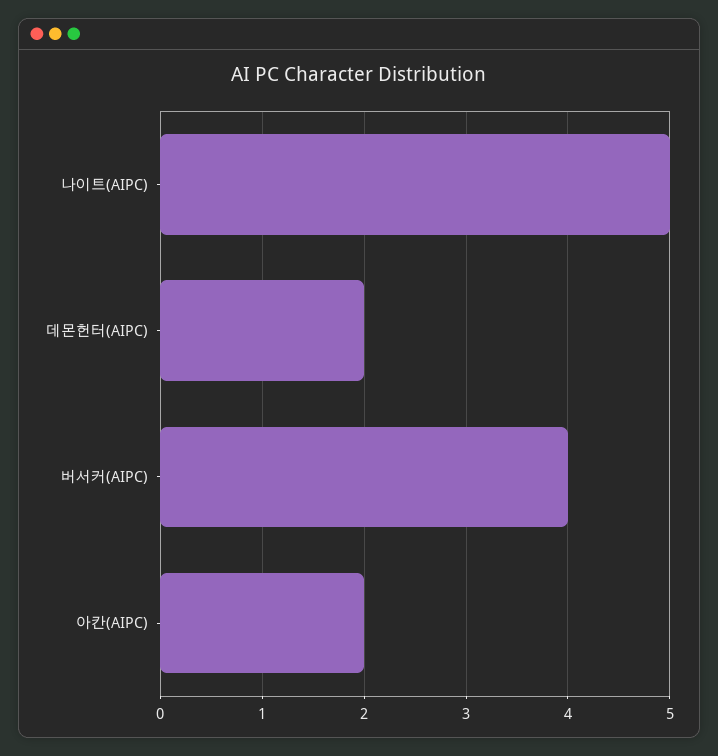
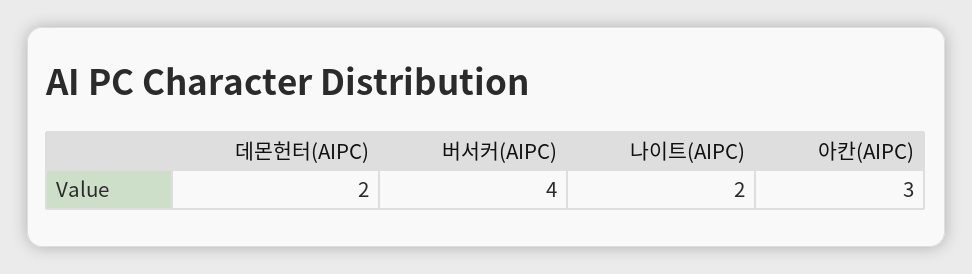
나이트(AIPC): 5 -> 2
아칸(AIPC): 2 -> 3

